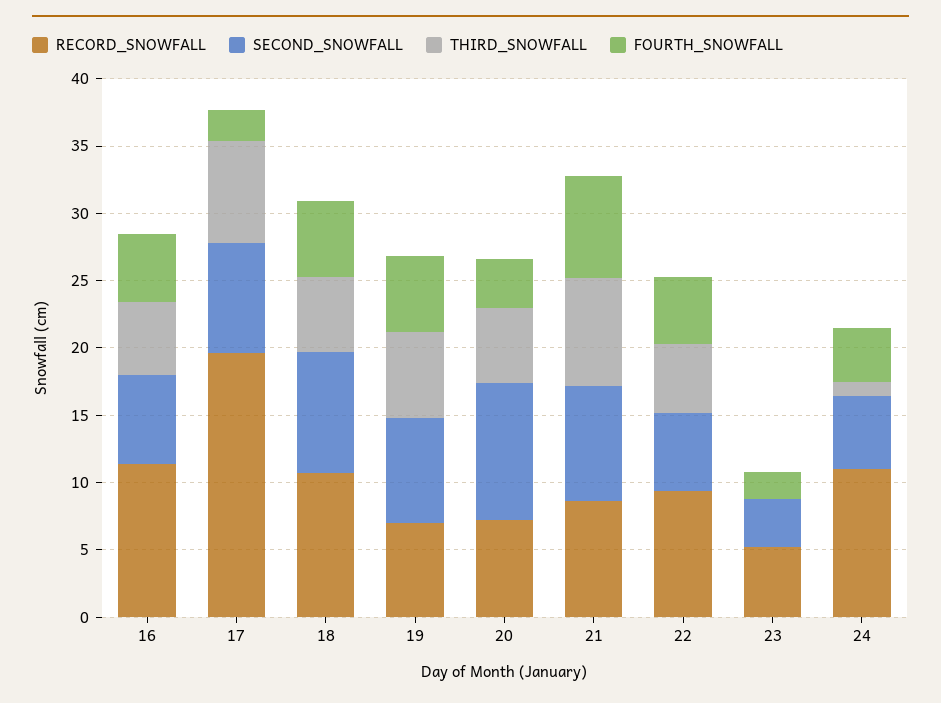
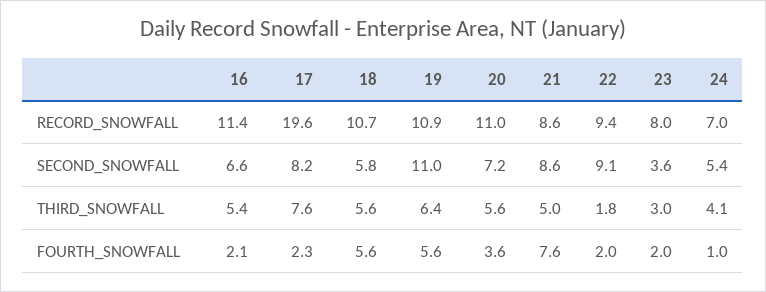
FOURTH_SNOWFALL, 16: 5 -> 2.1
SECOND_SNOWFALL, 18: 9 -> 5.8
RECORD_SNOWFALL, 19: 7 -> 10.9
SECOND_SNOWFALL, 19: 8 -> 11
RECORD_SNOWFALL, 20: 7 -> 11
SECOND_SNOWFALL, 20: 10 -> 7.2
THIRD_SNOWFALL, 21: 8 -> 5
SECOND_SNOWFALL, 22: 6 -> 9.1
THIRD_SNOWFALL, 22: 5 -> 1.8
FOURTH_SNOWFALL, 22: 5 -> 2
RECORD_SNOWFALL, 23: 5 -> 8
THIRD_SNOWFALL, 23: 0 -> 3
RECORD_SNOWFALL, 24: 11 -> 7
THIRD_SNOWFALL, 24: 1 -> 4.1
FOURTH_SNOWFALL, 24: 4 -> 1

